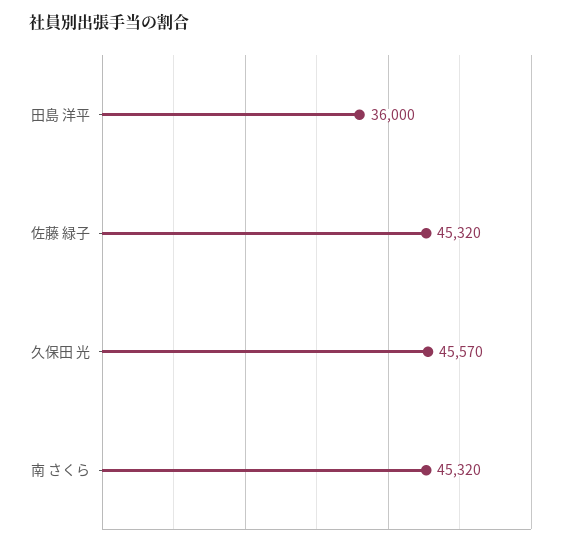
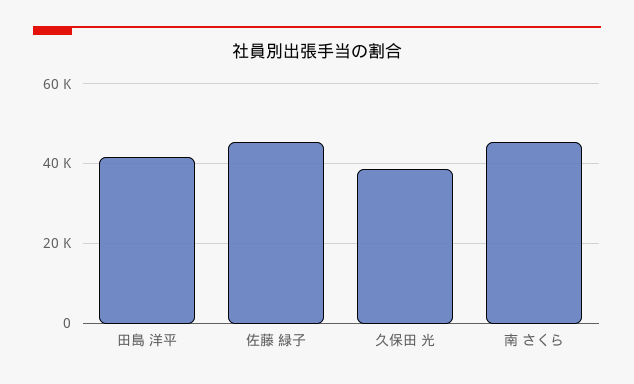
田島 洋平: 36000 -> 42000
久保田 光: 45570 -> 38000

